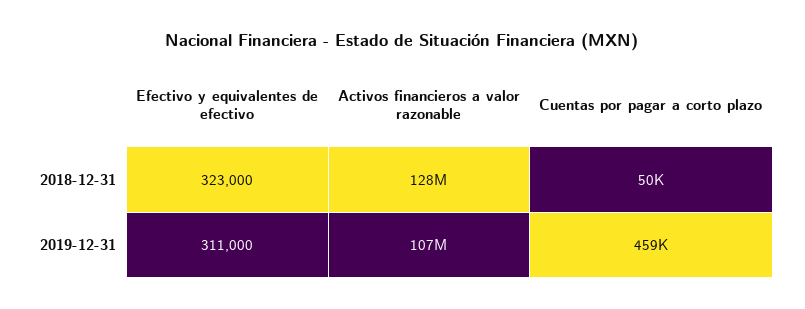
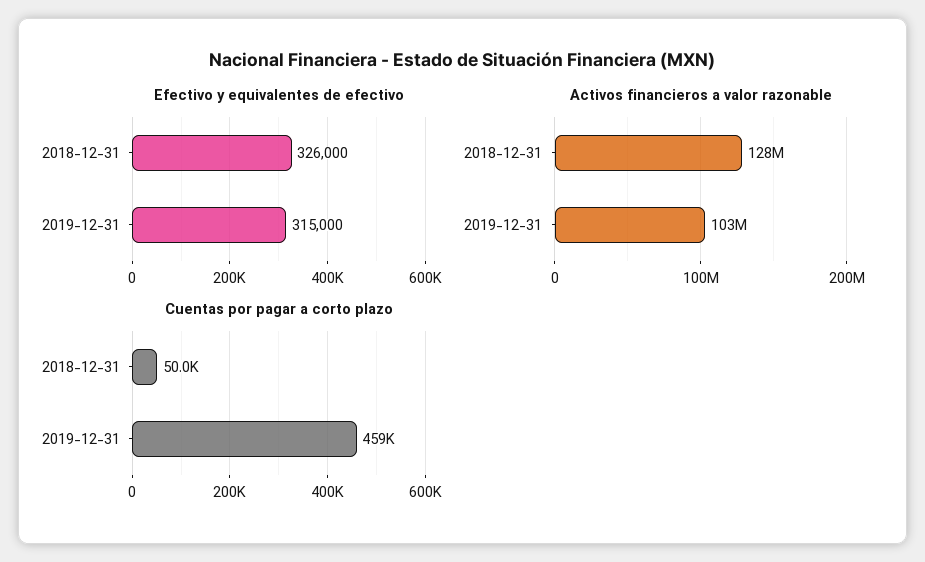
Efectivo y equivalentes de efectivo, 2018-12-31: 323000 -> 326000
Efectivo y equivalentes de efectivo, 2019-12-31: 311000 -> 315000
Activos financieros a valor razonable, 2019-12-31: 107000000 -> 103000000

